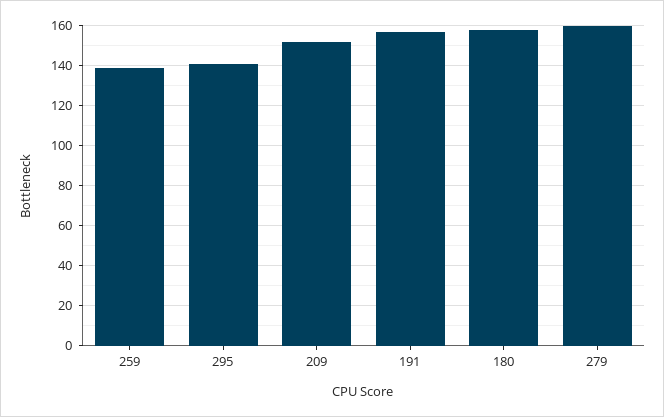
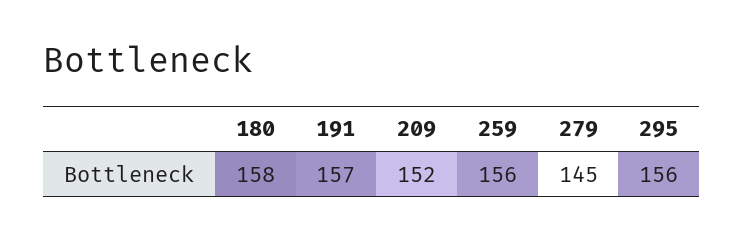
259: 140 -> 156
295: 140 -> 156
279: 160 -> 145

